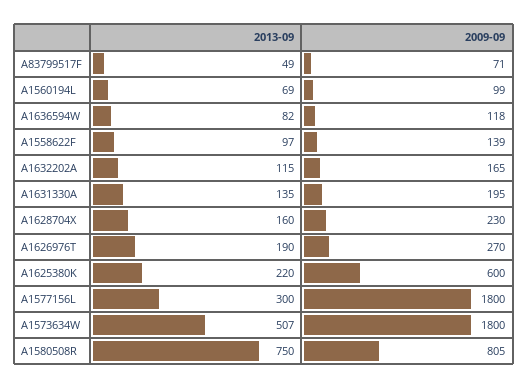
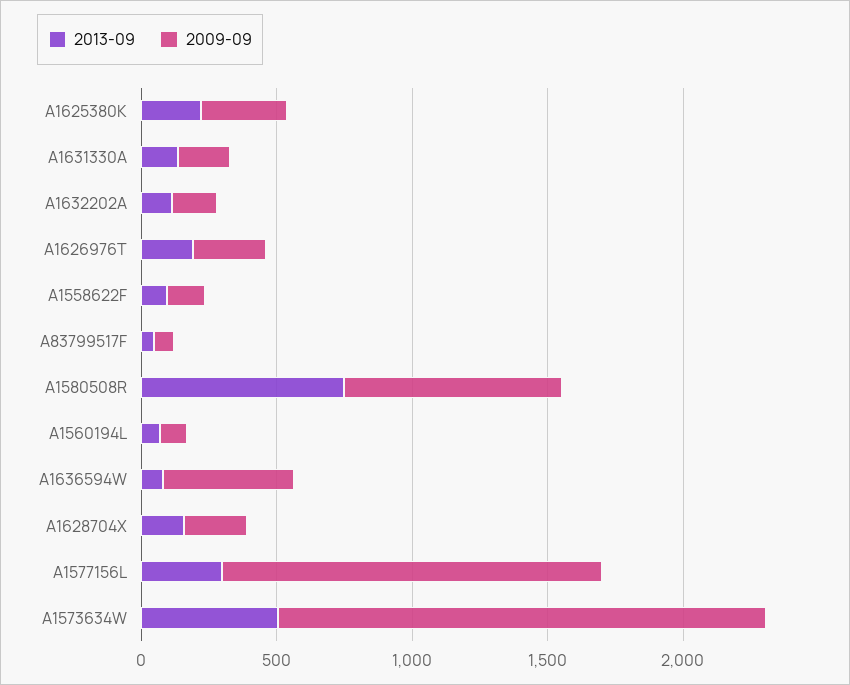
2009-09, A1636594W: 118 -> 500
2009-09, A1625380K: 600 -> 300
2009-09, A1577156L: 1800 -> 1400

